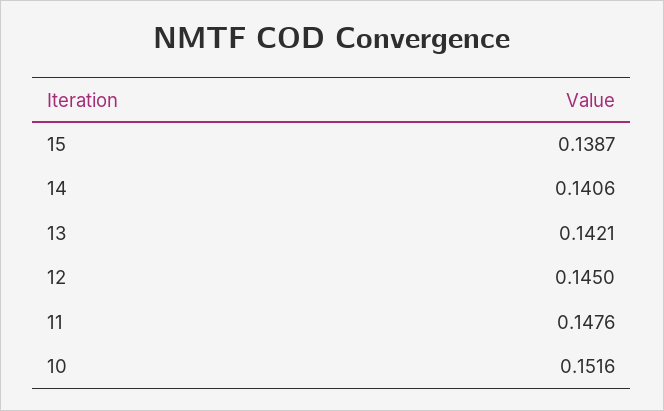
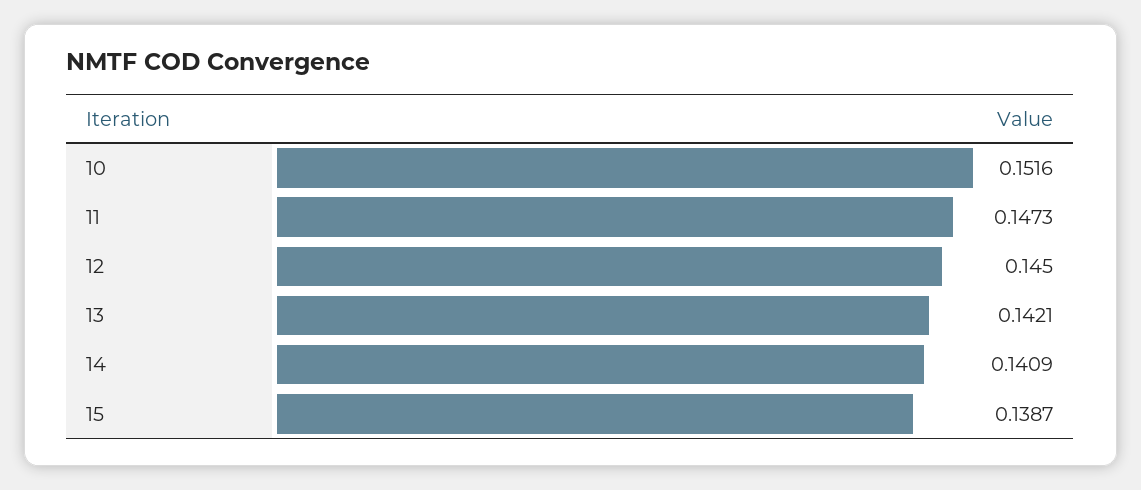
14: 0.1406 -> 0.1409
11: 0.1476 -> 0.1473

